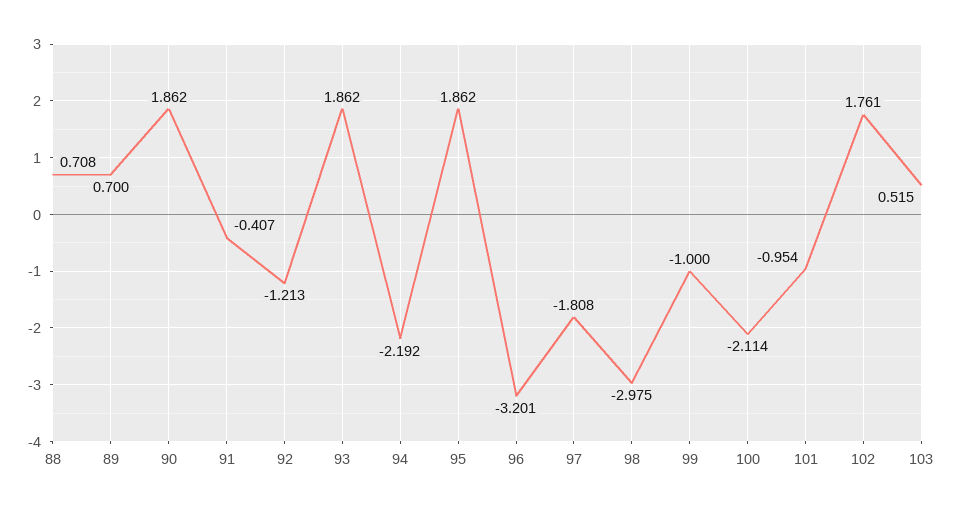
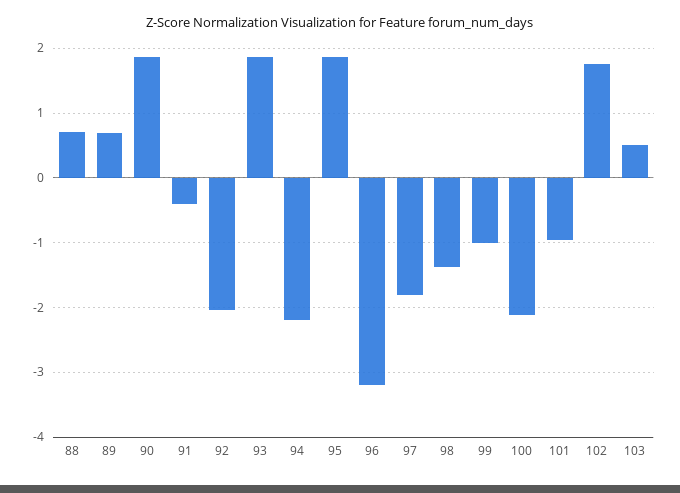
92: -1.213 -> -2
98: -2.975 -> -1.4

